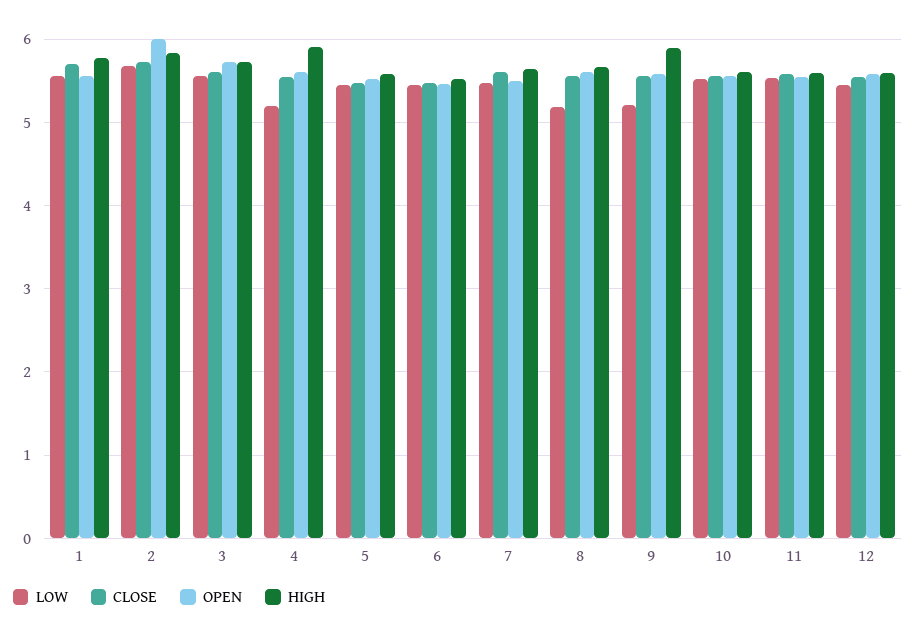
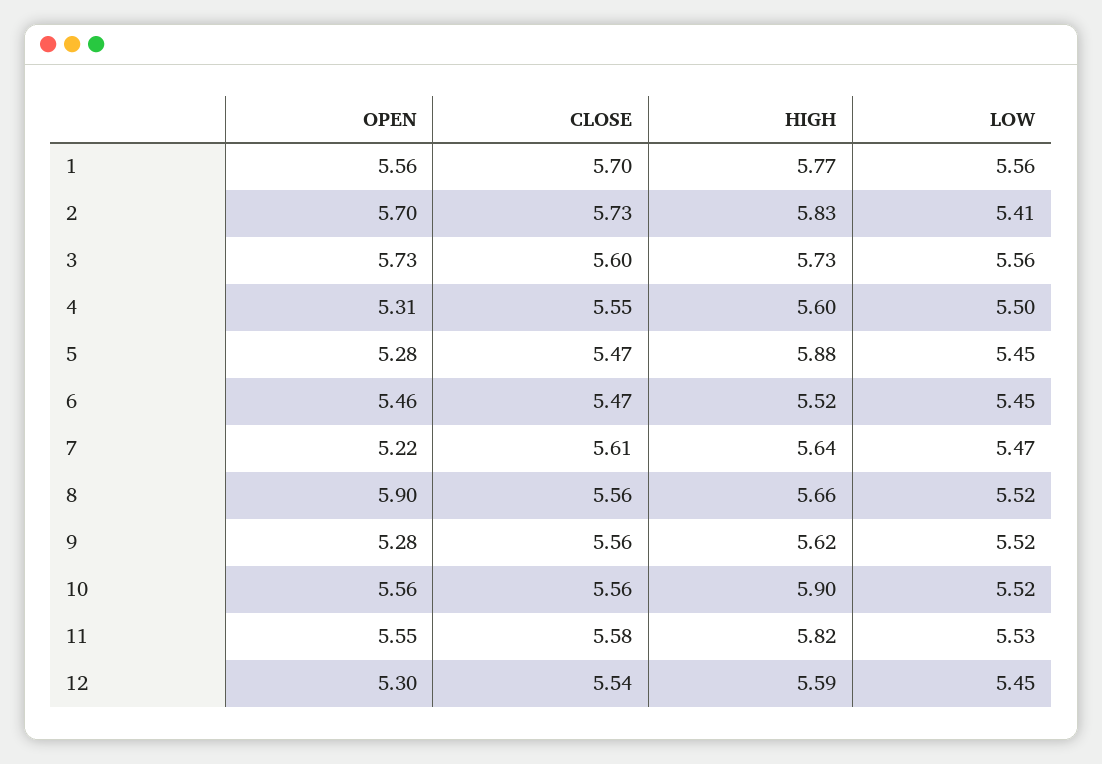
LOW, 2: 5.7 -> 5.41
OPEN, 2: 6 -> 5.7
LOW, 4: 5.2 -> 5.5
OPEN, 4: 5.6 -> 5.31
HIGH, 4: 5.9 -> 5.6
OPEN, 5: 5.5 -> 5.28
HIGH, 5: 5.6 -> 5.88
OPEN, 7: 5.5 -> 5.22
LOW, 8: 5.2 -> 5.52
OPEN, 8: 5.6 -> 5.9
LOW, 9: 5.2 -> 5.52
OPEN, 9: 5.6 -> 5.28
HIGH, 9: 5.9 -> 5.62
HIGH, 10: 5.6 -> 5.9
HIGH, 11: 5.6 -> 5.82
OPEN, 12: 5.6 -> 5.3

